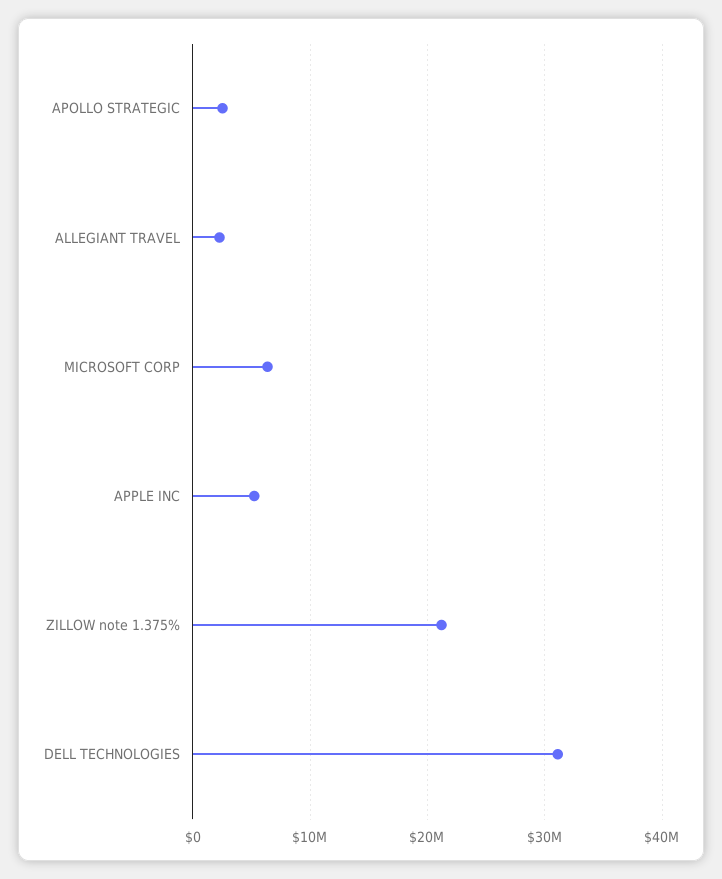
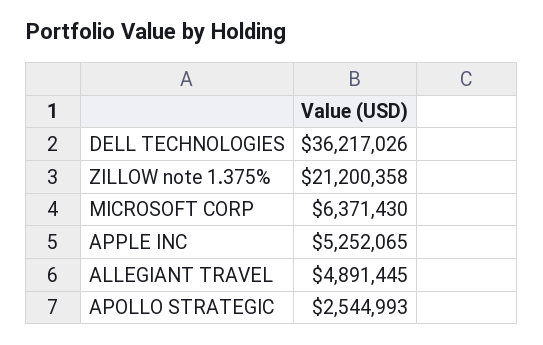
ALLEGIANT TRAVEL: 2000000 -> 4891445
DELL TECHNOLOGIES: 31000000 -> 36217026

